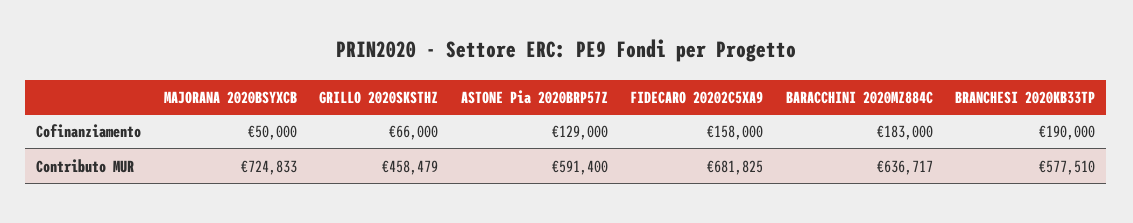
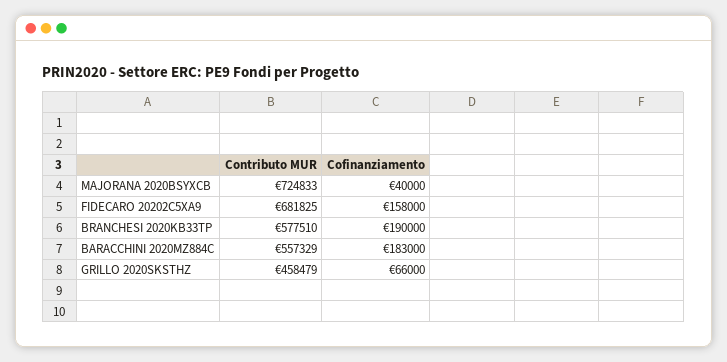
MAJORANA 2020BSYXCB, Cofinanziamento: 50000 -> 40000
ASTONE Pia 2020BRP57Z, Cofinanziamento: 129000 -> none
ASTONE Pia 2020BRP57Z, Contributo MUR: 591400 -> none
BARACCHINI 2020MZ884C, Contributo MUR: 636717 -> 557329

